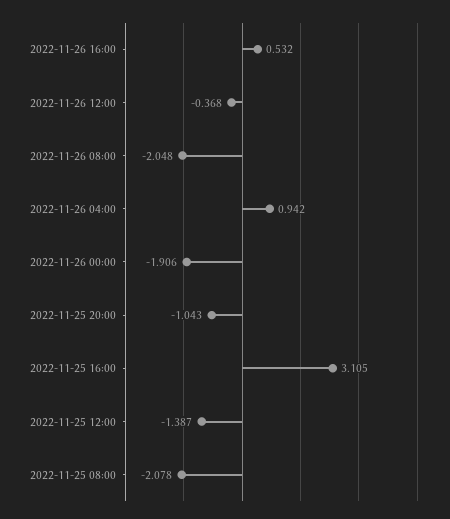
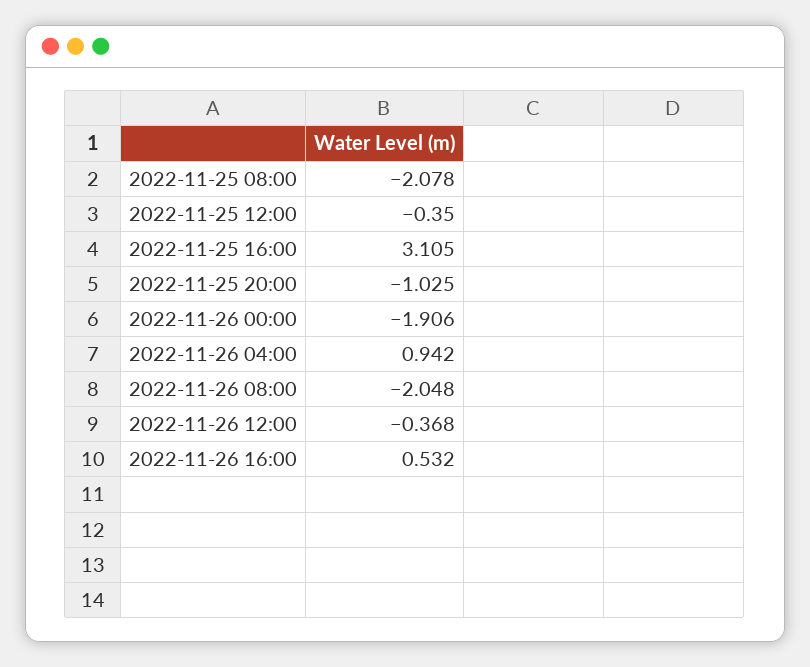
2022-11-25 20:00: -1.043 -> -1.025
2022-11-25 12:00: -1.387 -> -0.35

